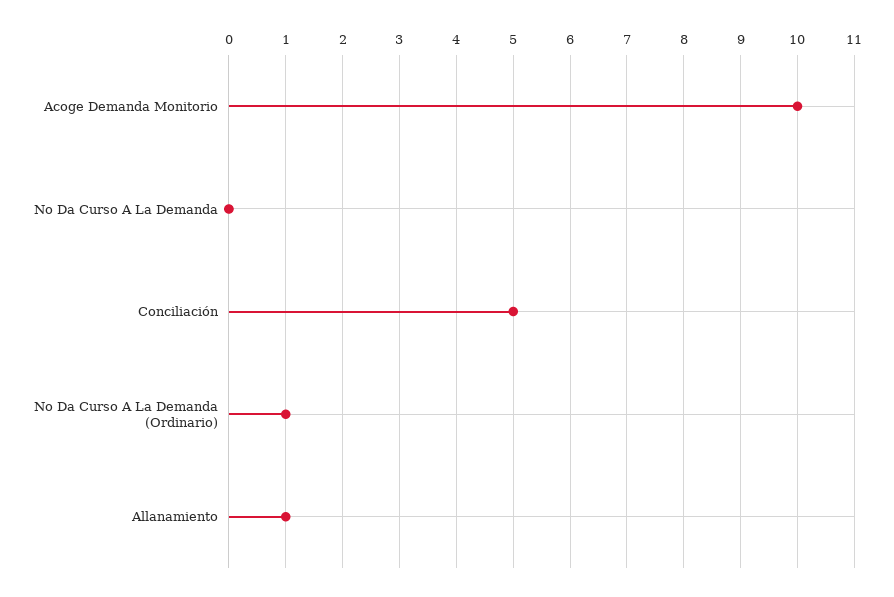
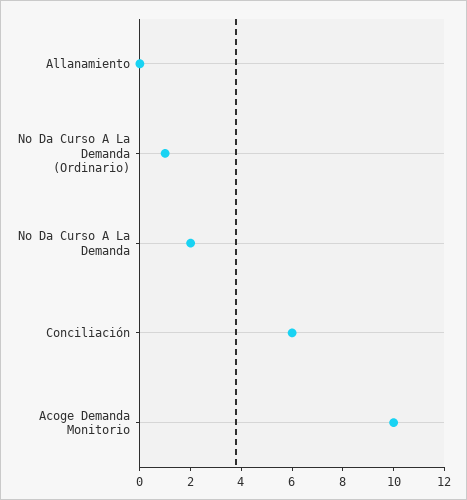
No Da Curso A La Demanda: 0 -> 2
Conciliación: 5 -> 6
Allanamiento: 1 -> 0

